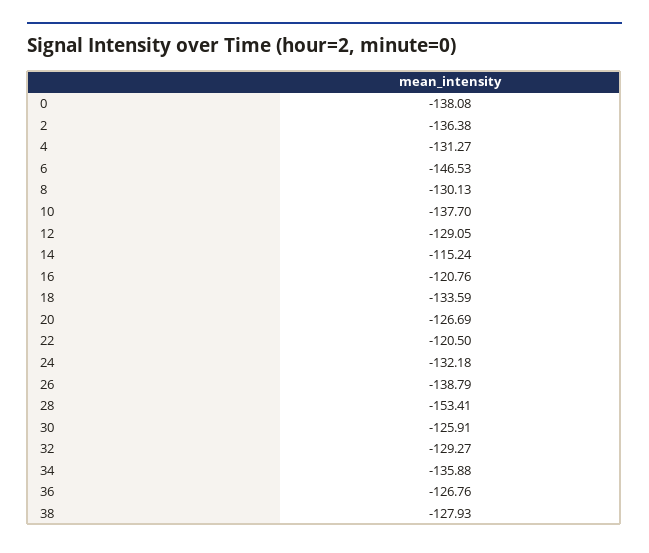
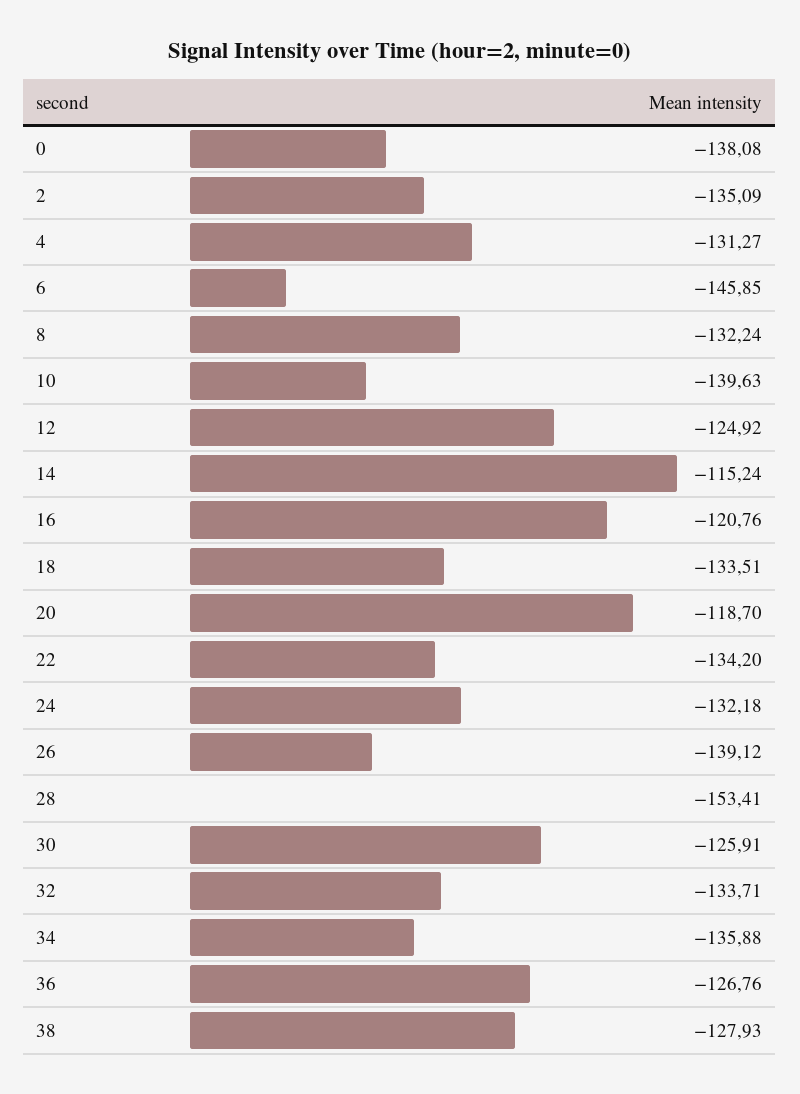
2: -136.38 -> -135.09
6: -146.53 -> -145.85
8: -130.13 -> -132.24
10: -137.7 -> -139.63
12: -129.05 -> -124.92
18: -133.59 -> -133.51
20: -126.69 -> -118.7
22: -120.5 -> -134.2
26: -138.79 -> -139.12
32: -129.27 -> -133.71

